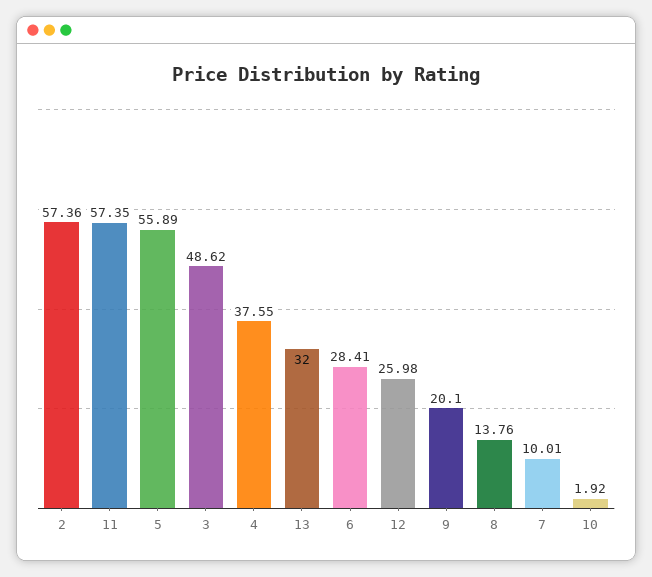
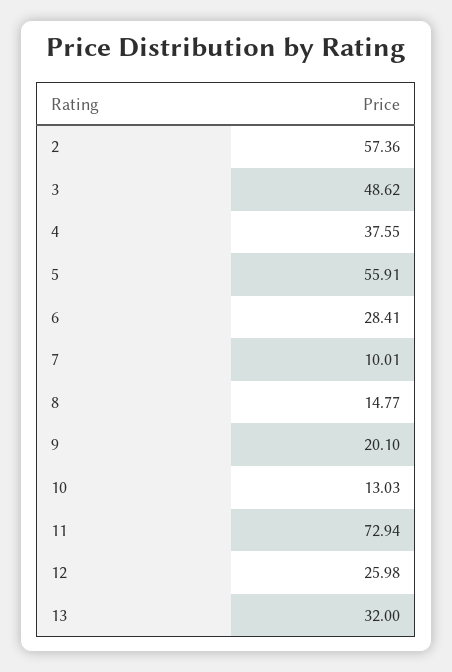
11: 57.35 -> 72.94
5: 55.89 -> 55.91
8: 13.76 -> 14.77
10: 1.92 -> 13.03

